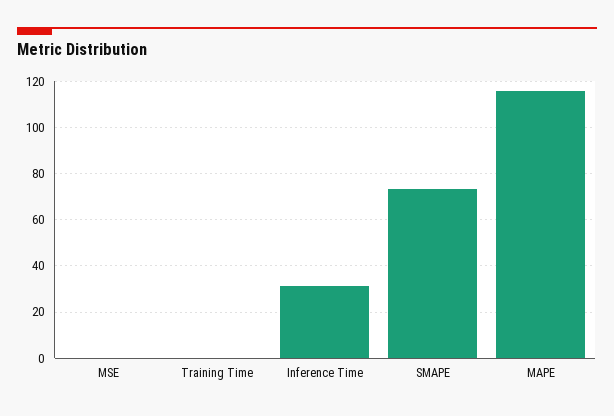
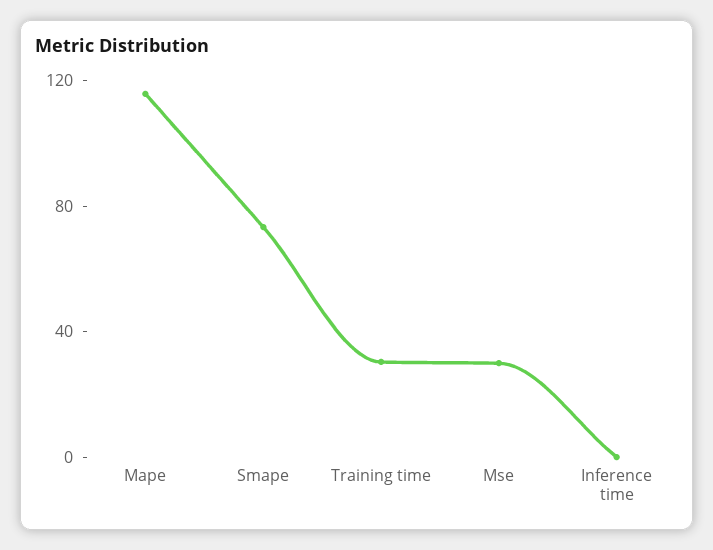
MSE: 0 -> 30
Training Time: 0 -> 30
Inference Time: 30 -> 0

